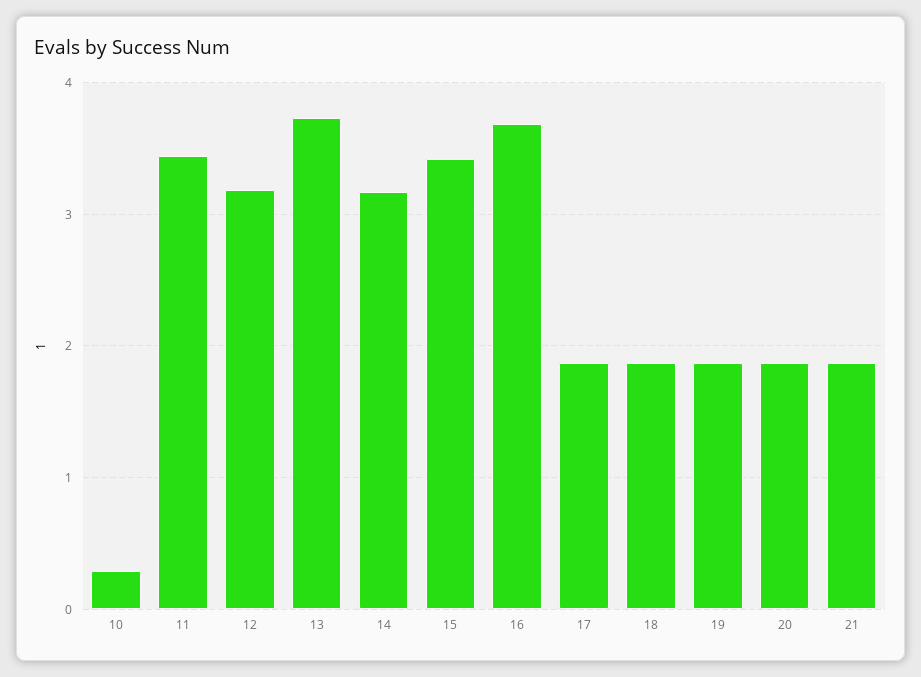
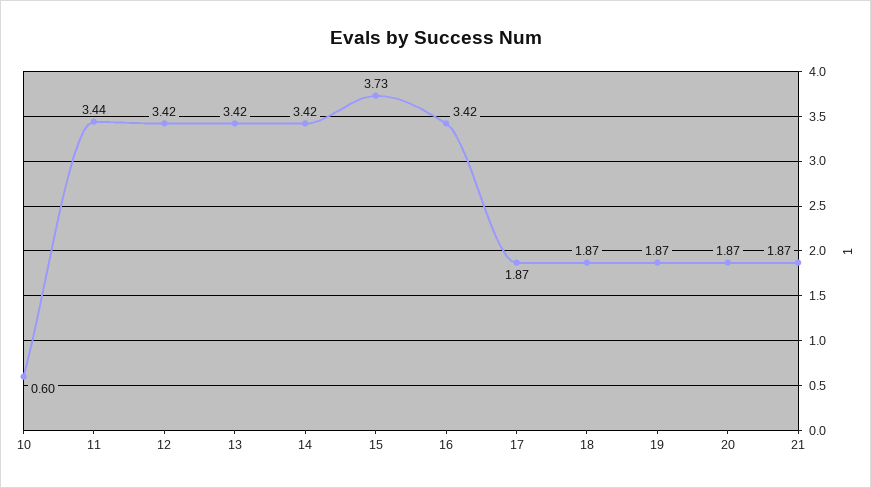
10: 0.3 -> 0.6
12: 3.2 -> 3.42
13: 3.7 -> 3.42
14: 3.2 -> 3.42
15: 3.4 -> 3.73
16: 3.7 -> 3.42

